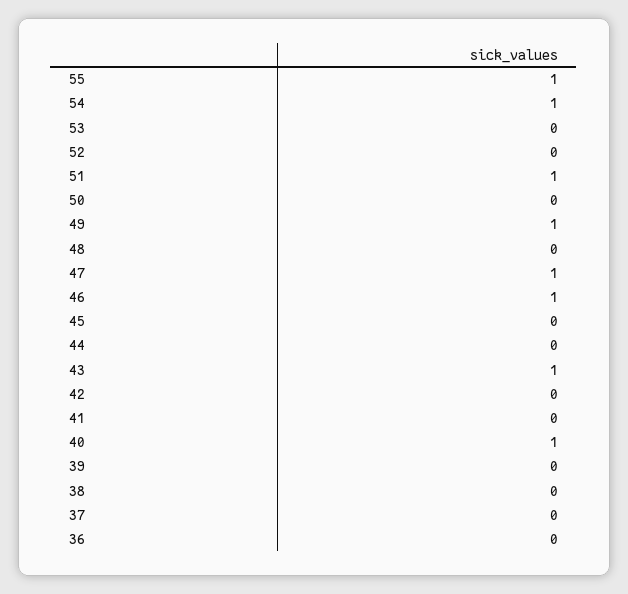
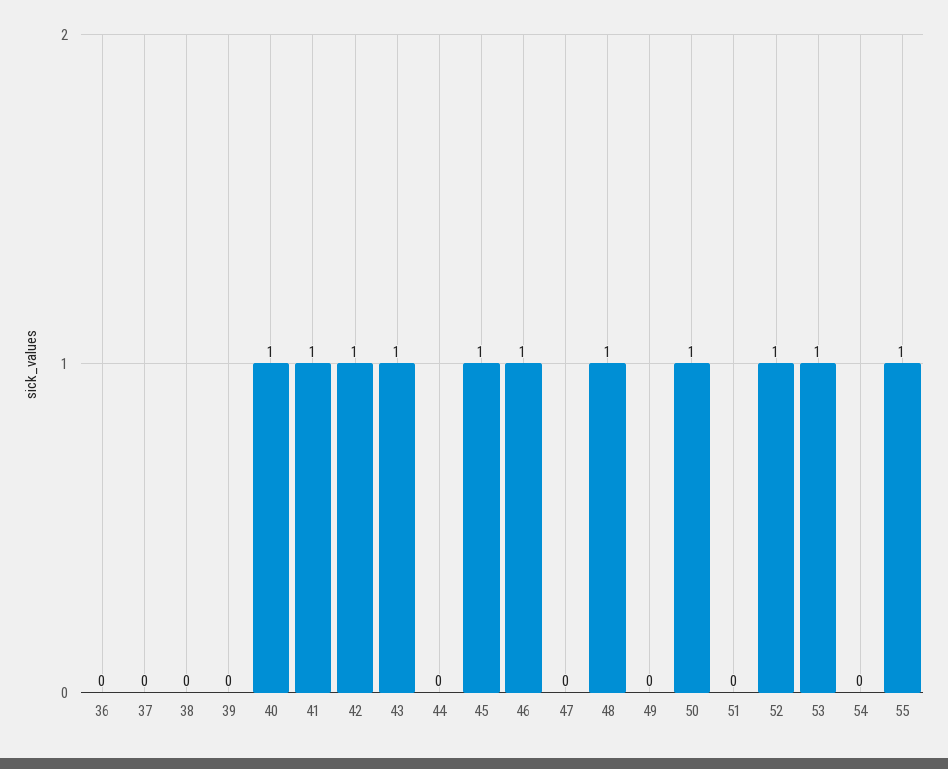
54: 1 -> 0
53: 0 -> 1
52: 0 -> 1
51: 1 -> 0
50: 0 -> 1
49: 1 -> 0
48: 0 -> 1
47: 1 -> 0
45: 0 -> 1
42: 0 -> 1
41: 0 -> 1

